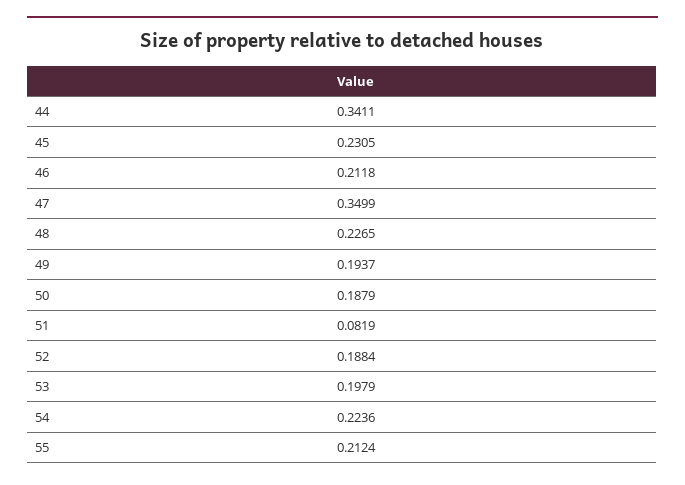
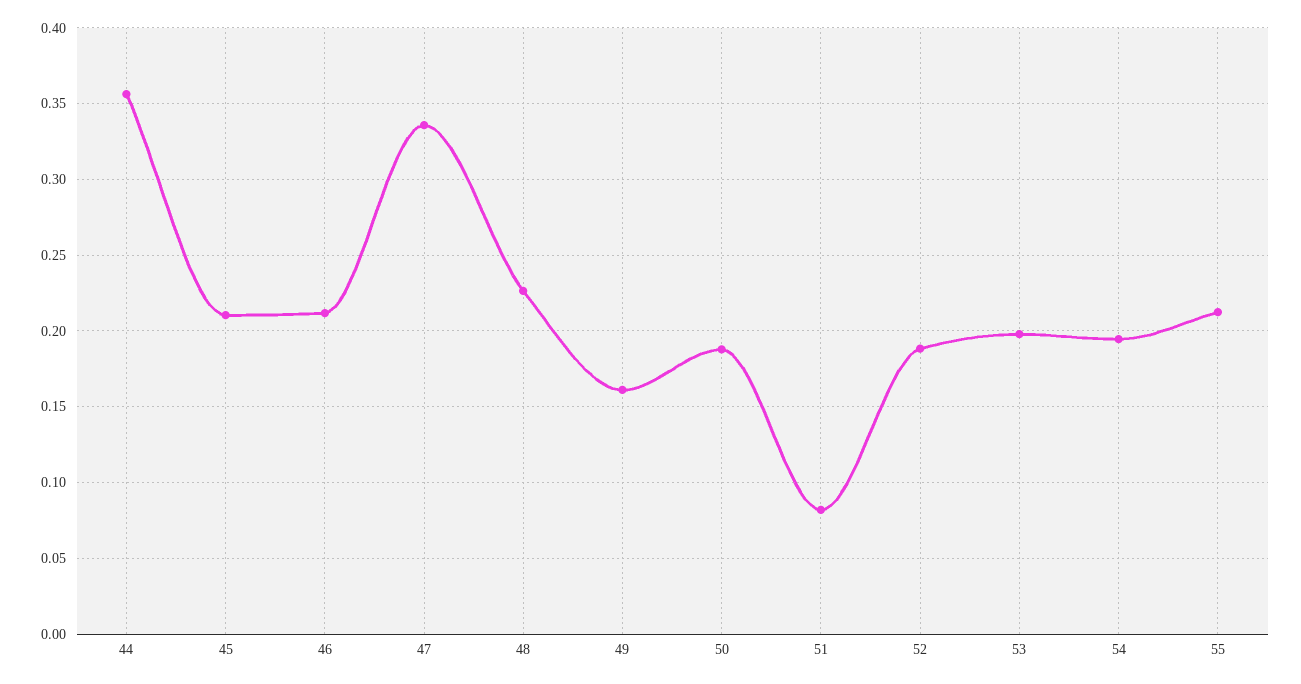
44: 0.3411 -> 0.355
45: 0.2305 -> 0.21
47: 0.3499 -> 0.335
49: 0.1937 -> 0.16
54: 0.2236 -> 0.195

